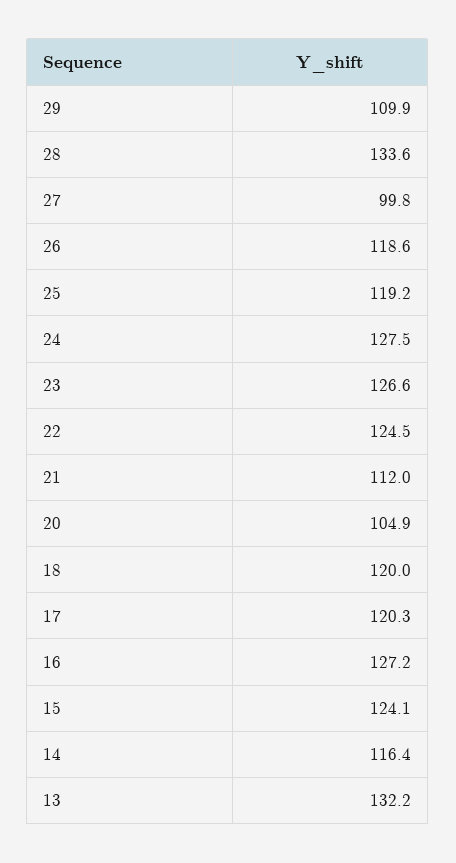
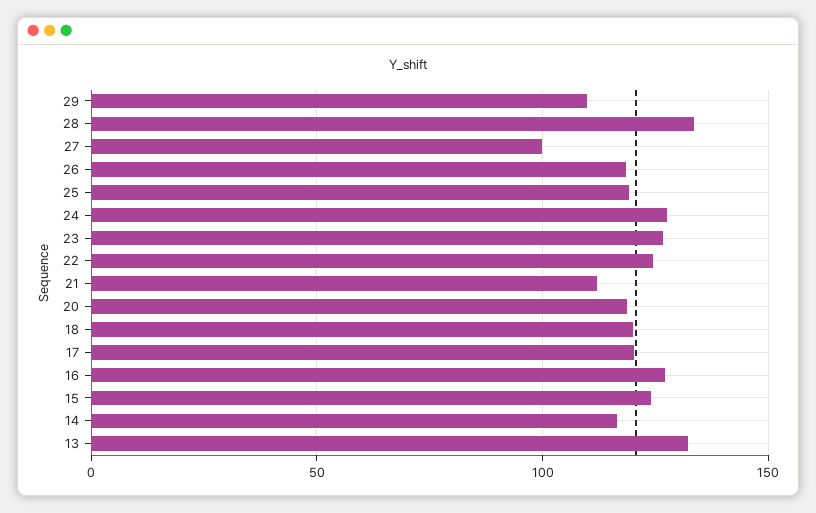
20: 104.9 -> 120

